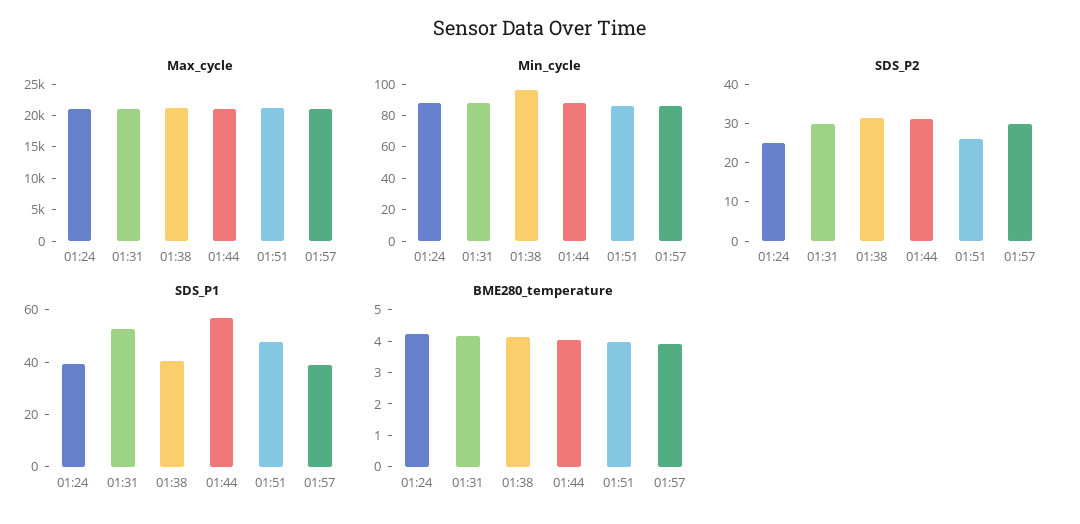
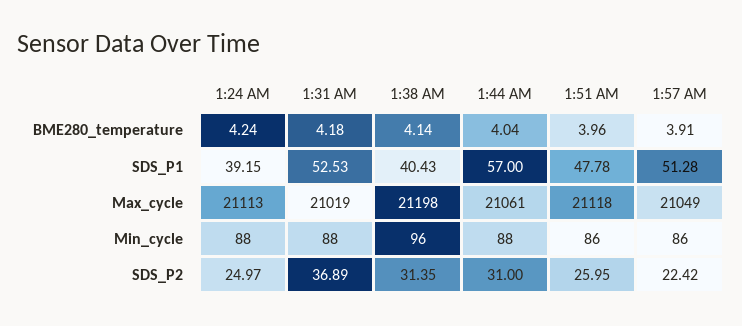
SDS_P2, 01:31: 30 -> 36.89
SDS_P2, 01:57: 30 -> 22.42
SDS_P1, 01:57: 40 -> 51.28

